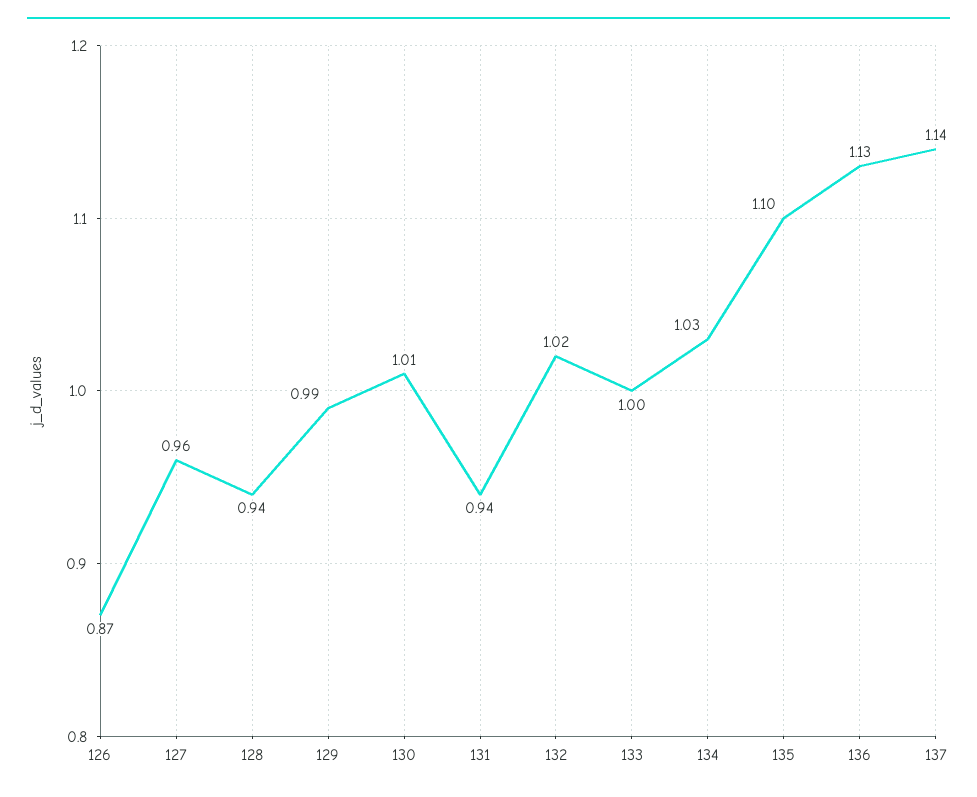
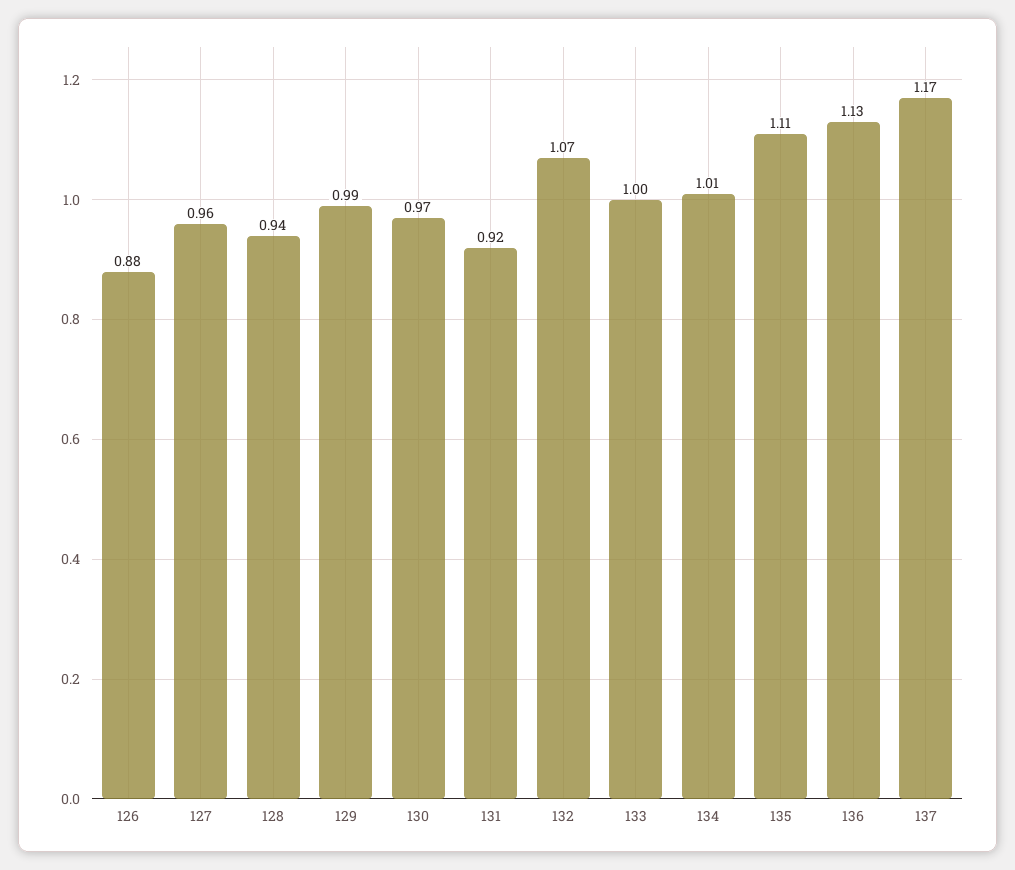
126: 0.87 -> 0.88
130: 1.01 -> 0.97
131: 0.94 -> 0.92
132: 1.02 -> 1.07
134: 1.03 -> 1.01
135: 1.1 -> 1.11
137: 1.14 -> 1.17

